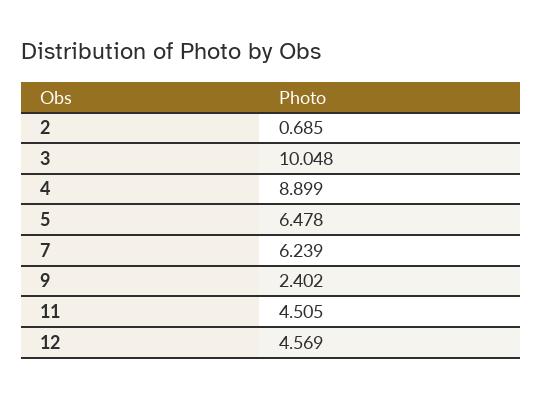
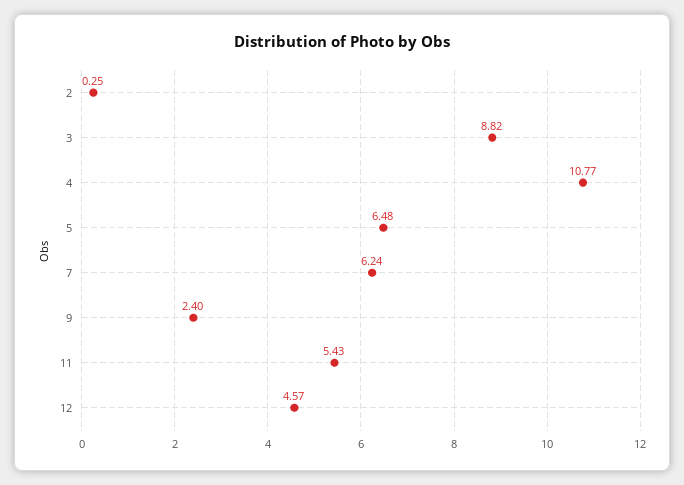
2: 0.685 -> 0.25
3: 10.048 -> 8.82
4: 8.899 -> 10.77
11: 4.505 -> 5.43

